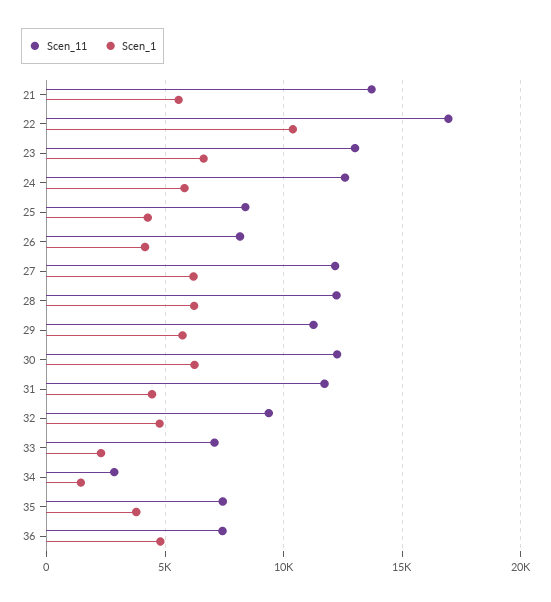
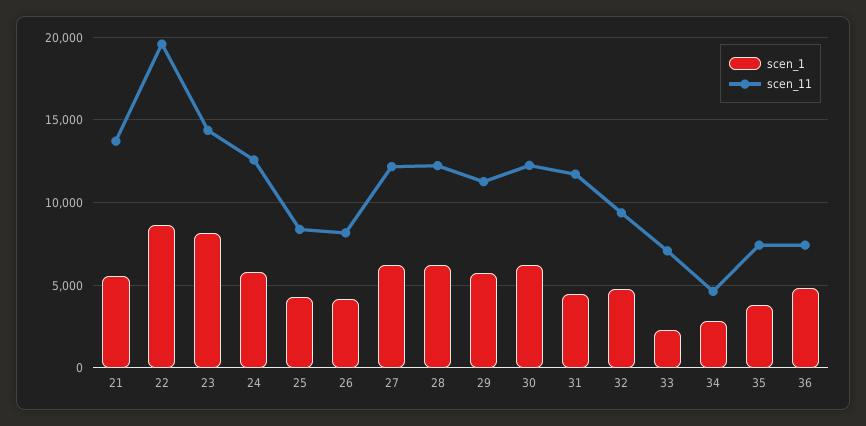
Scen_11, 22: 17000 -> 19500
Scen_1, 22: 10500 -> 8500
Scen_11, 23: 13000 -> 14500
Scen_1, 23: 6500 -> 8000
Scen_11, 34: 3000 -> 4500
Scen_1, 34: 1500 -> 3000

